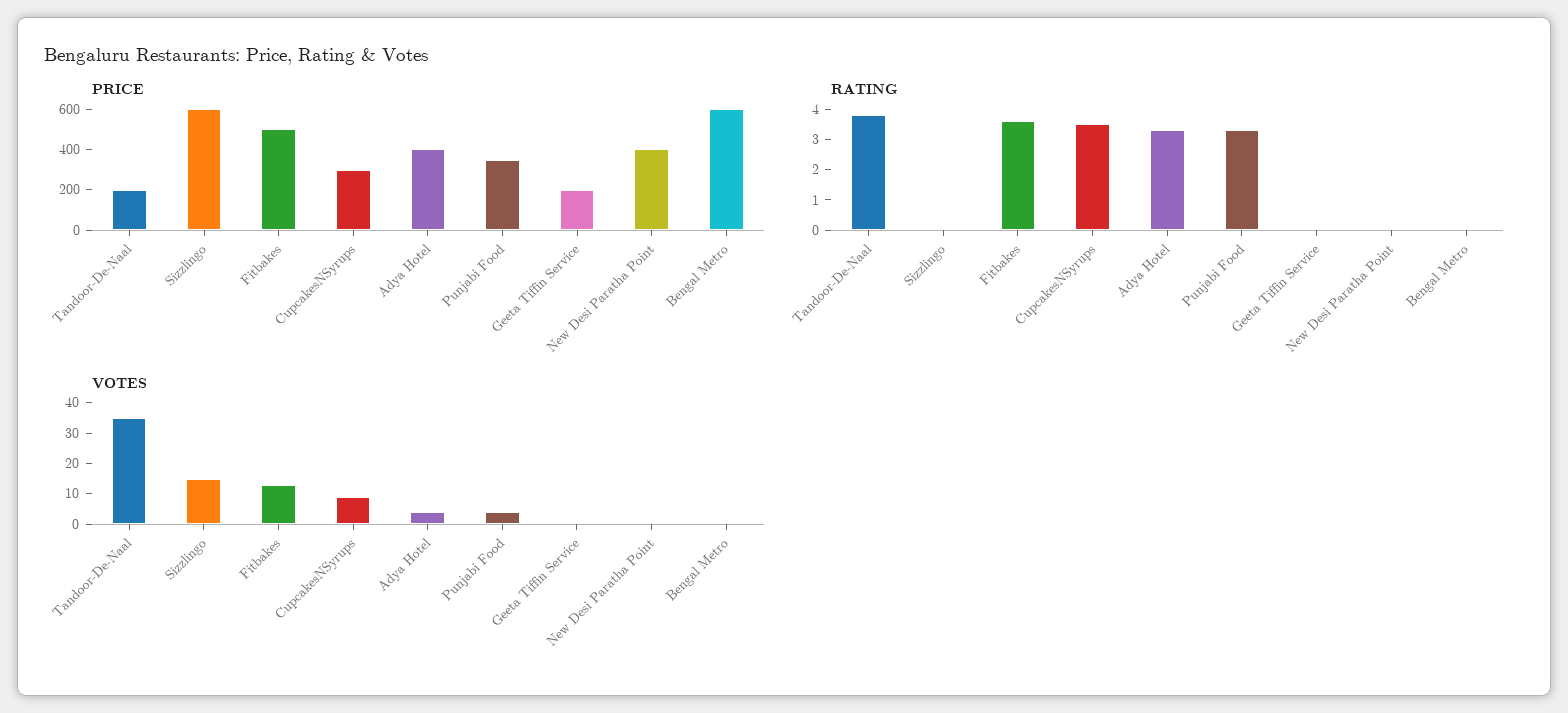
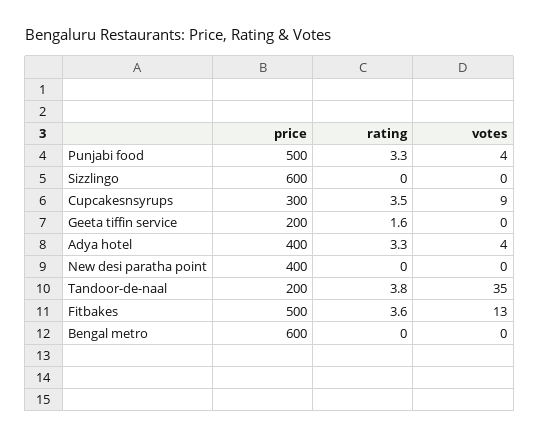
PRICE, Punjabi Food: 350 -> 500
RATING, Geeta Tiffin Service: 0 -> 1.6
VOTES, Sizzlingo: 15 -> 0

